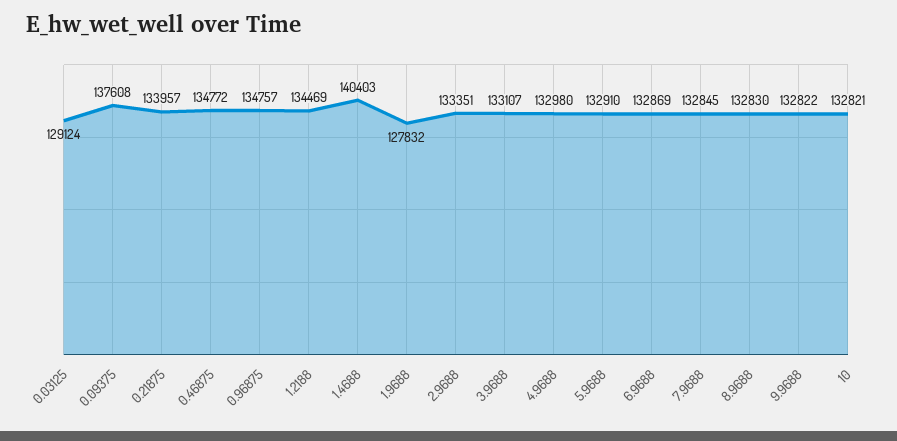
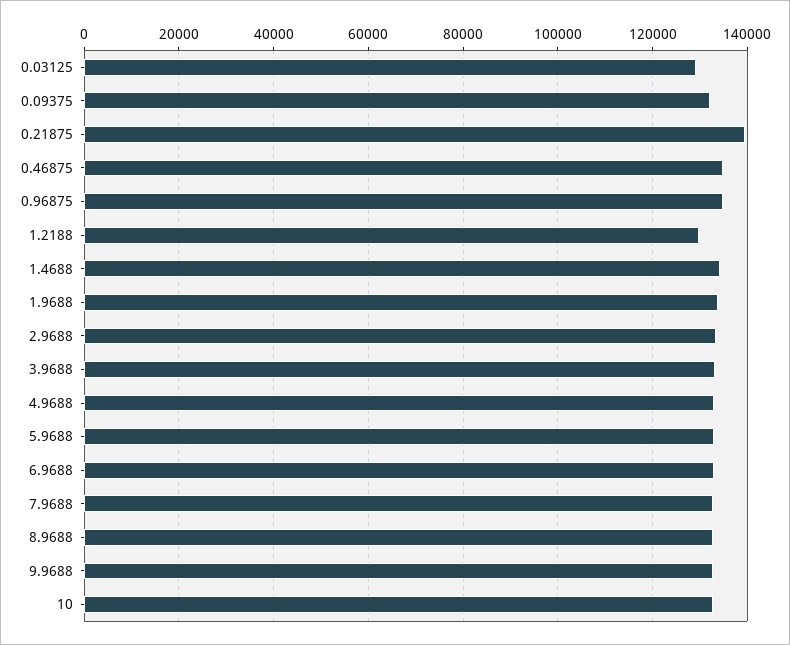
0.09375: 137608 -> 132000
0.21875: 133957 -> 140000
1.2188: 134469 -> 130000
1.4688: 140403 -> 134000
1.9688: 127832 -> 134000

